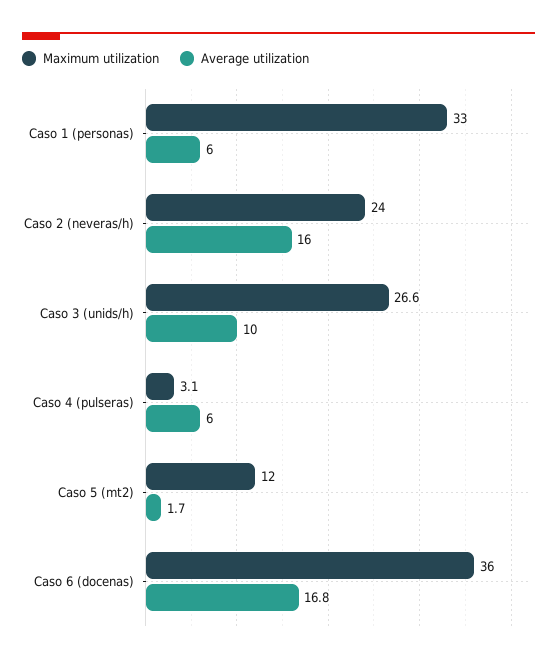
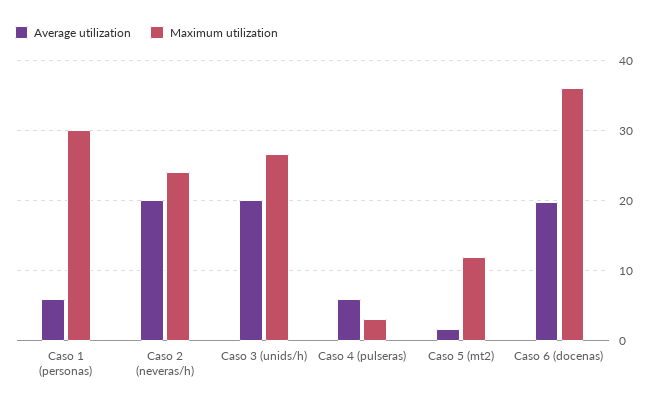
Maximum utilization, Caso 1 (personas): 33 -> 30
Average utilization, Caso 2 (neveras/h): 16 -> 20
Average utilization, Caso 3 (unids/h): 10 -> 20
Average utilization, Caso 6 (docenas): 16.8 -> 20

